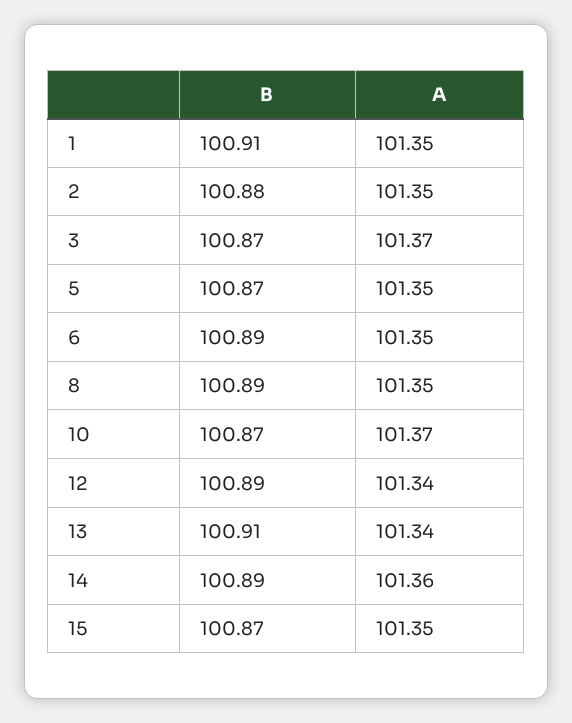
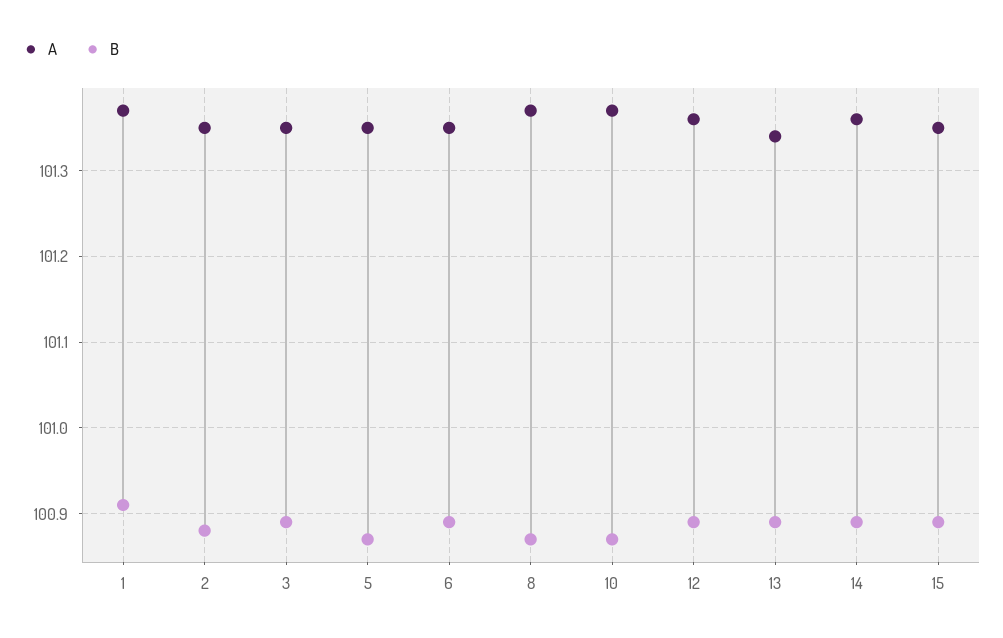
A, 1: 101.35 -> 101.37
B, 3: 100.87 -> 100.89
A, 3: 101.37 -> 101.35
B, 8: 100.89 -> 100.87
A, 8: 101.35 -> 101.37
A, 12: 101.34 -> 101.36
B, 13: 100.91 -> 100.89
B, 15: 100.87 -> 100.89

